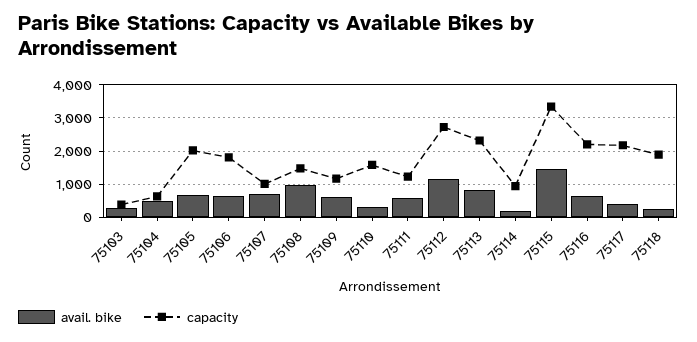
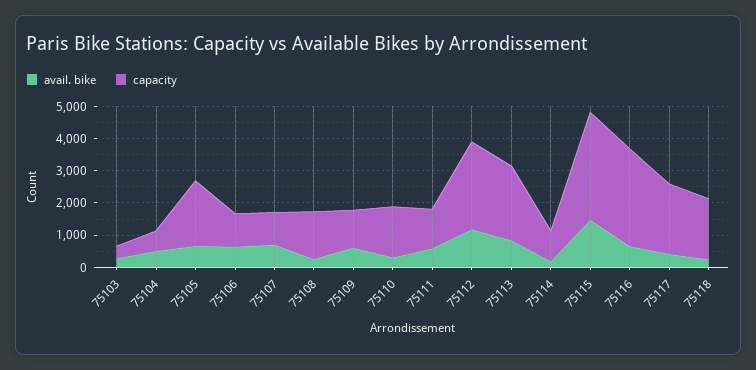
capacity, 75106: 1800 -> 1000
avail. bike, 75108: 1000 -> 250
capacity, 75116: 2200 -> 3000

